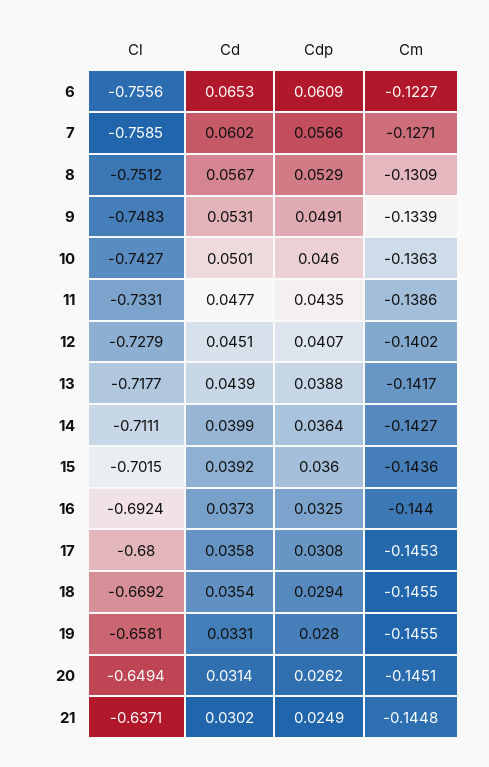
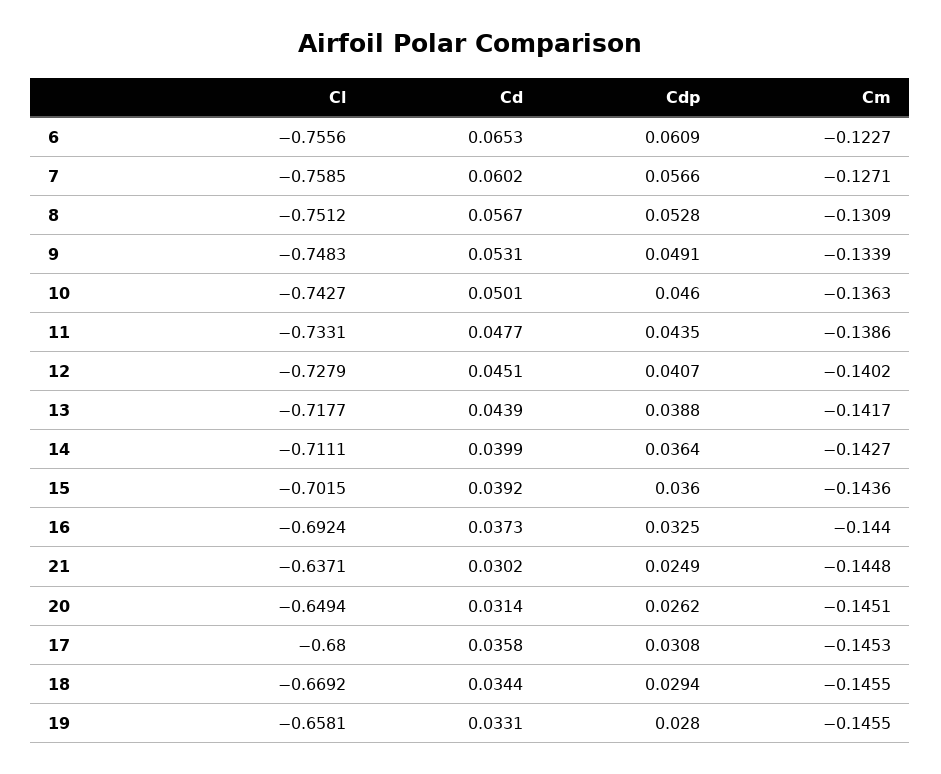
Cdp, 8: 0.0529 -> 0.0528
Cd, 18: 0.0354 -> 0.0344

